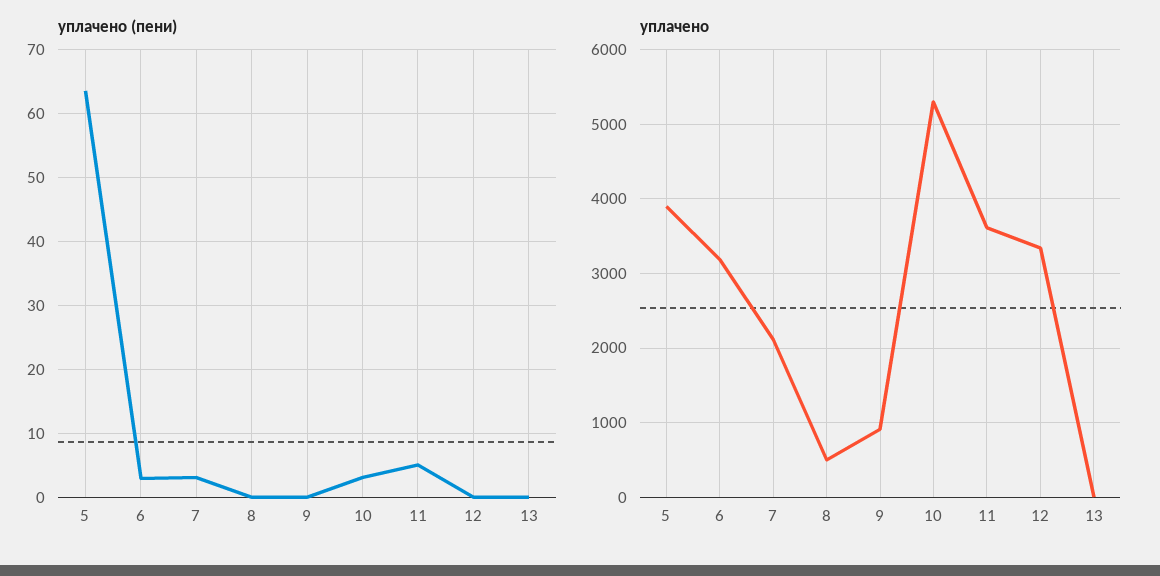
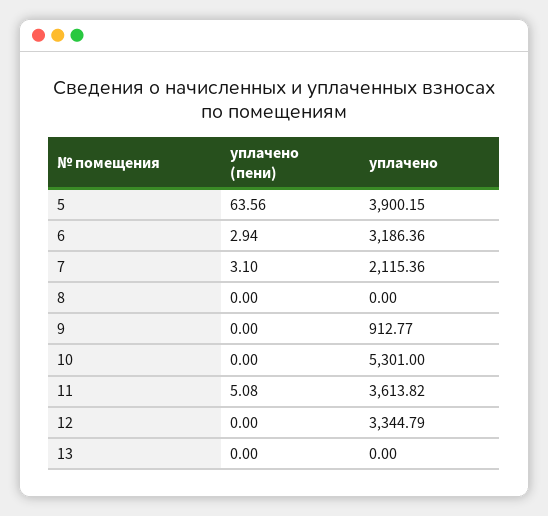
уплачено (пени), 10: 3 -> 0
уплачено, 8: 500 -> 0

